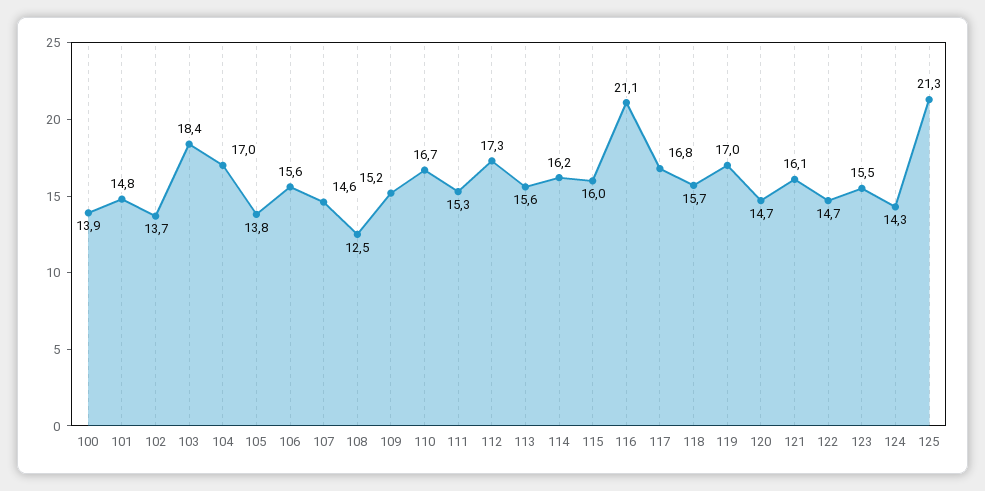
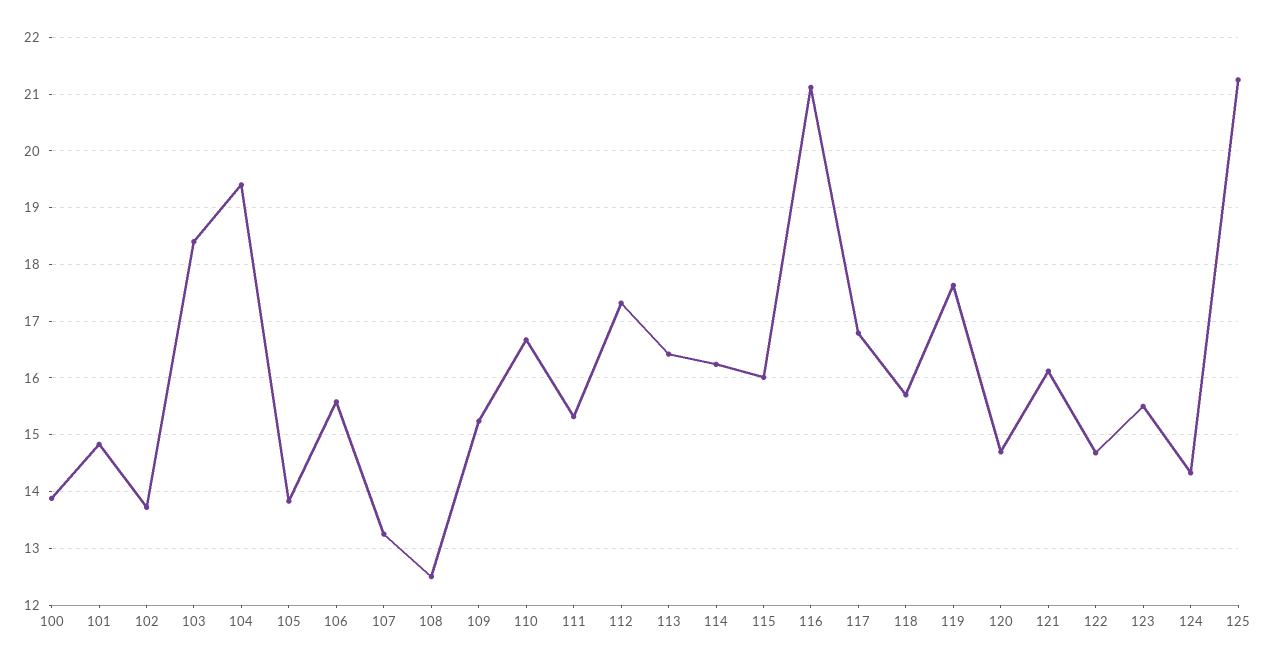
104: 17 -> 19.4
107: 14.6 -> 13.2
113: 15.6 -> 16.4
119: 17 -> 17.6

